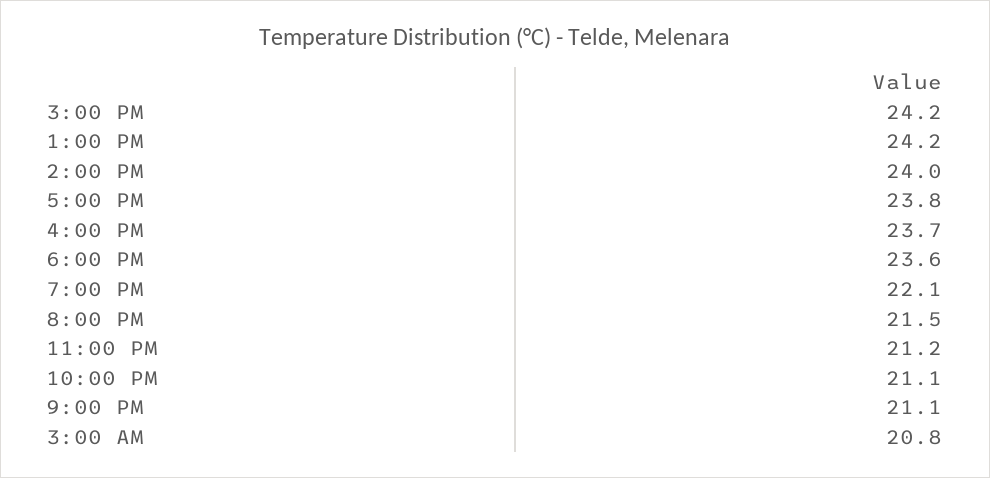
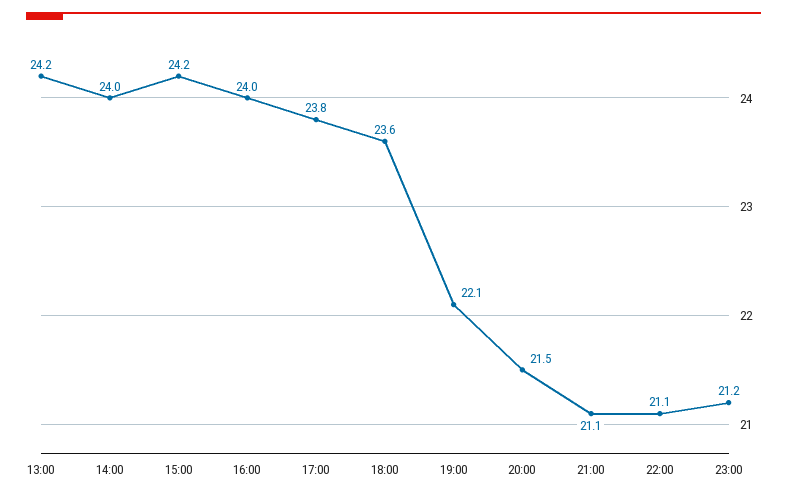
4:00 PM: 23.7 -> 24
3:00 AM: 20.8 -> none

